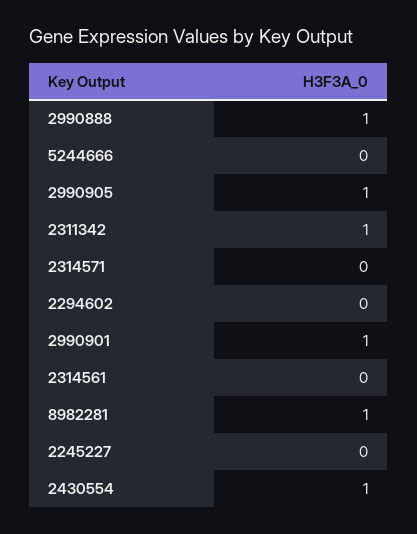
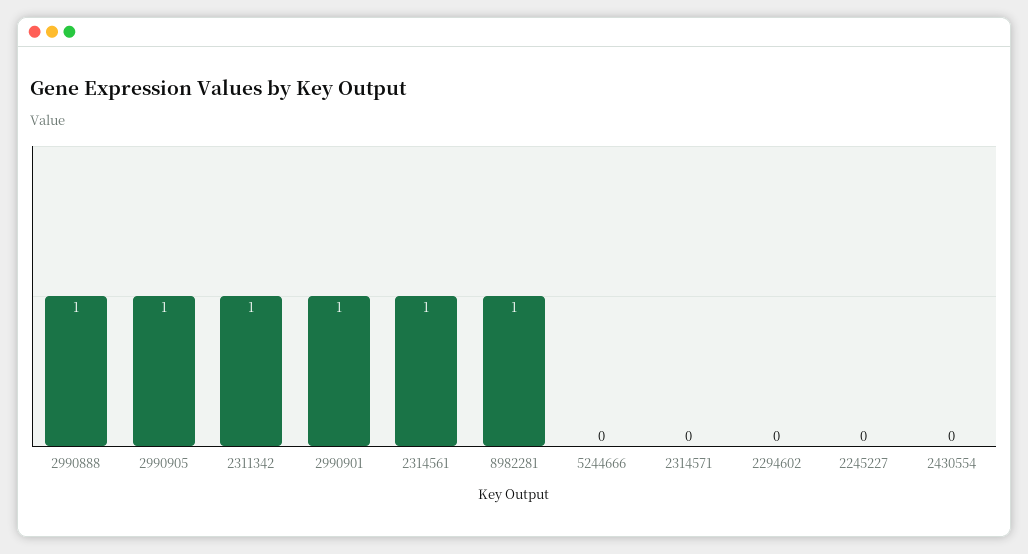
2314561: 0 -> 1
2430554: 1 -> 0

